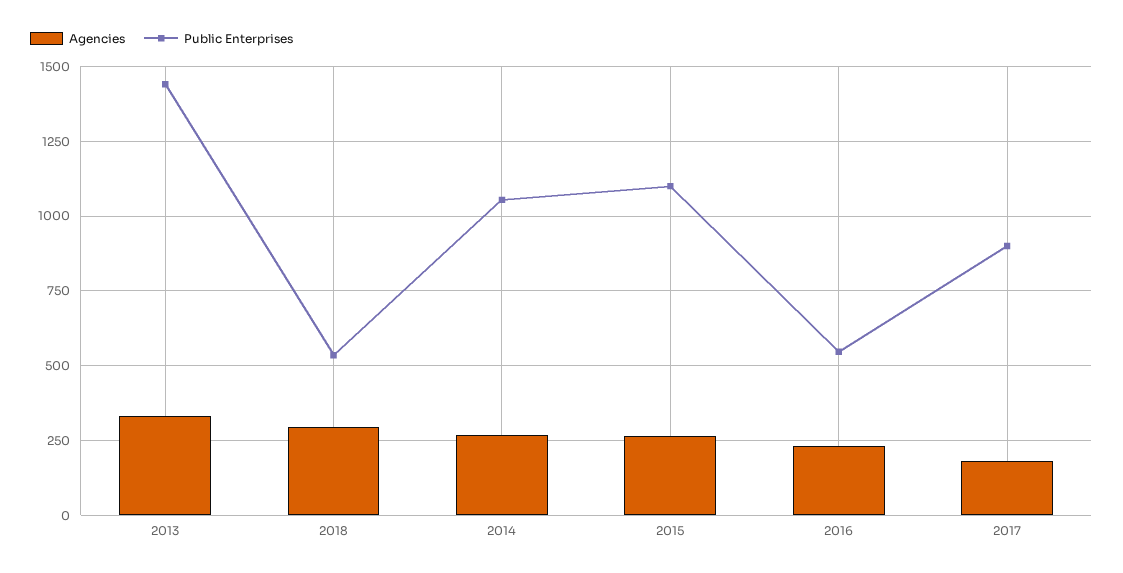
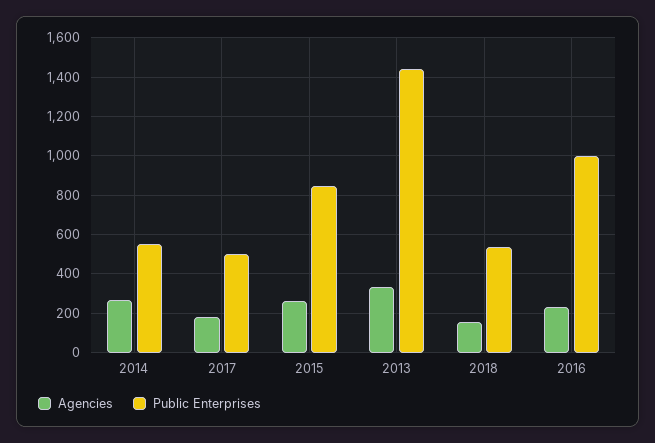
Agencies, 2018: 300 -> 150
Public Enterprises, 2014: 1050 -> 550
Public Enterprises, 2015: 1100 -> 850
Public Enterprises, 2016: 550 -> 1000
Public Enterprises, 2017: 900 -> 500

